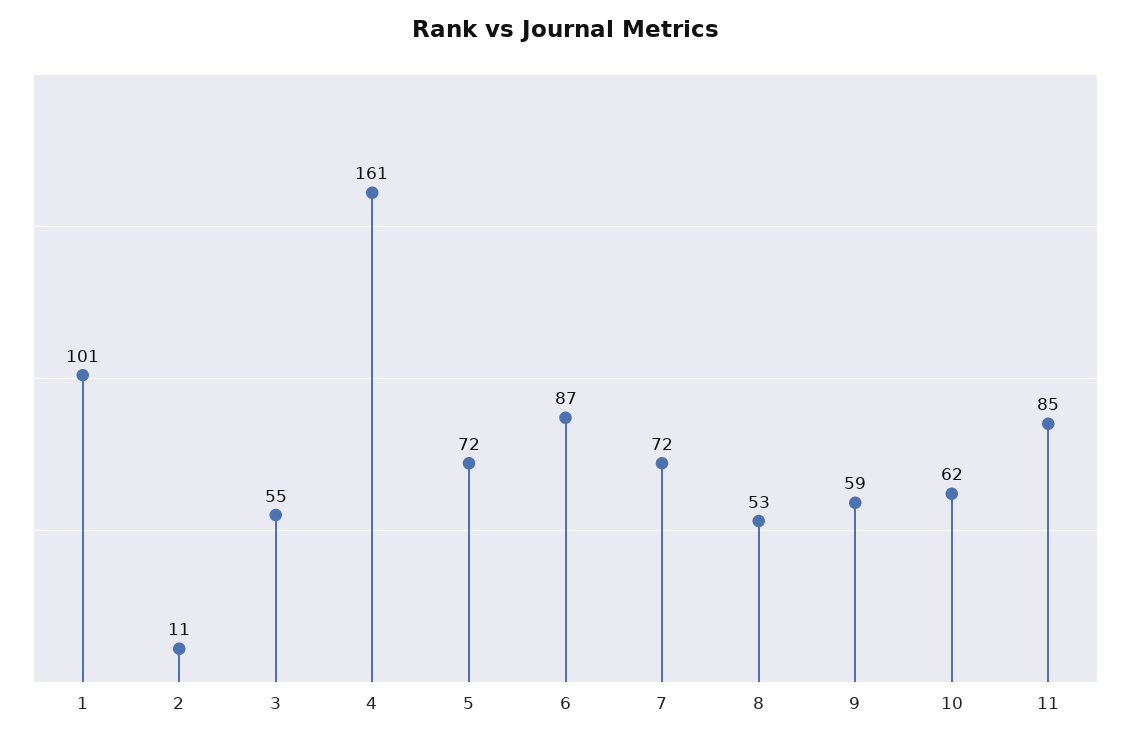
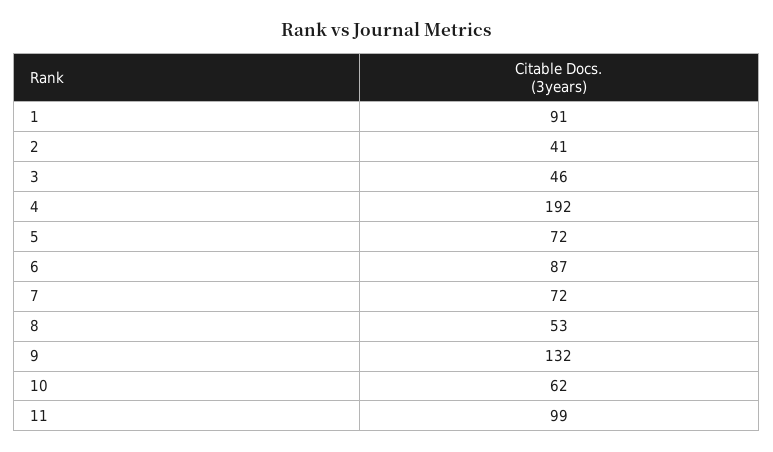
1: 101 -> 91
2: 11 -> 41
3: 55 -> 46
4: 161 -> 192
9: 59 -> 132
11: 85 -> 99

